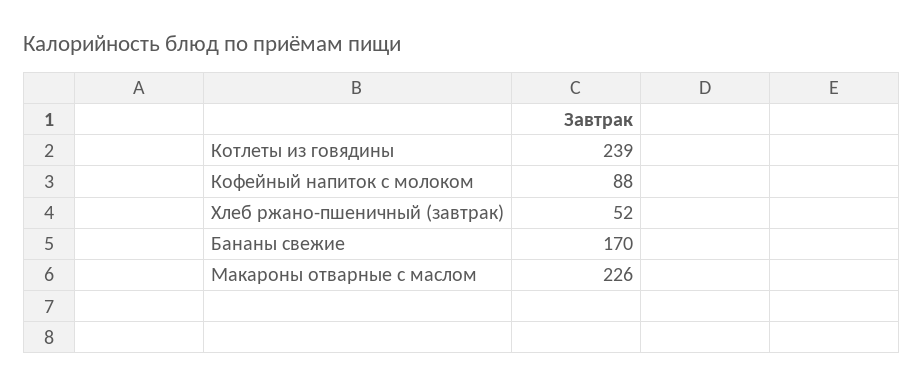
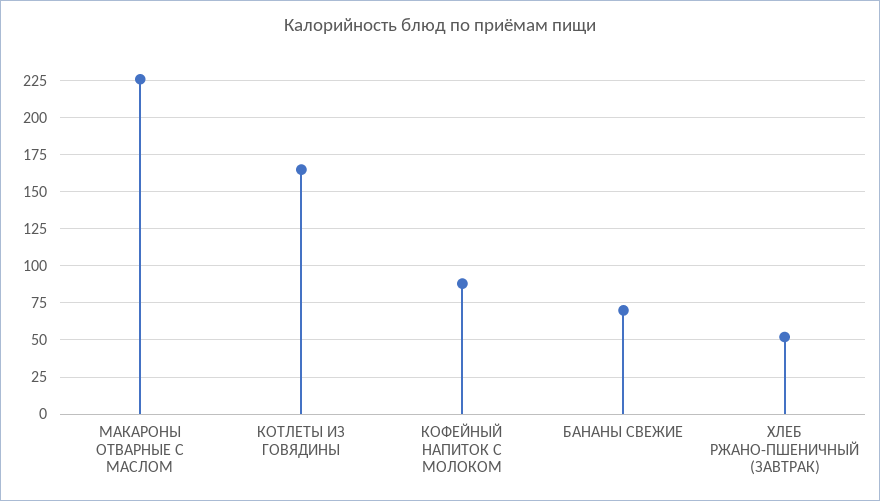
Котлеты из говядины: 239 -> 165
Бананы свежие: 170 -> 70

